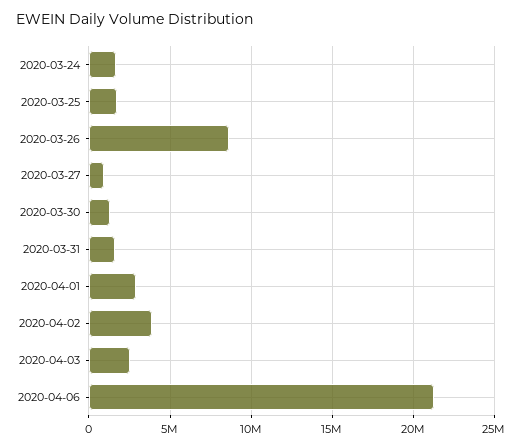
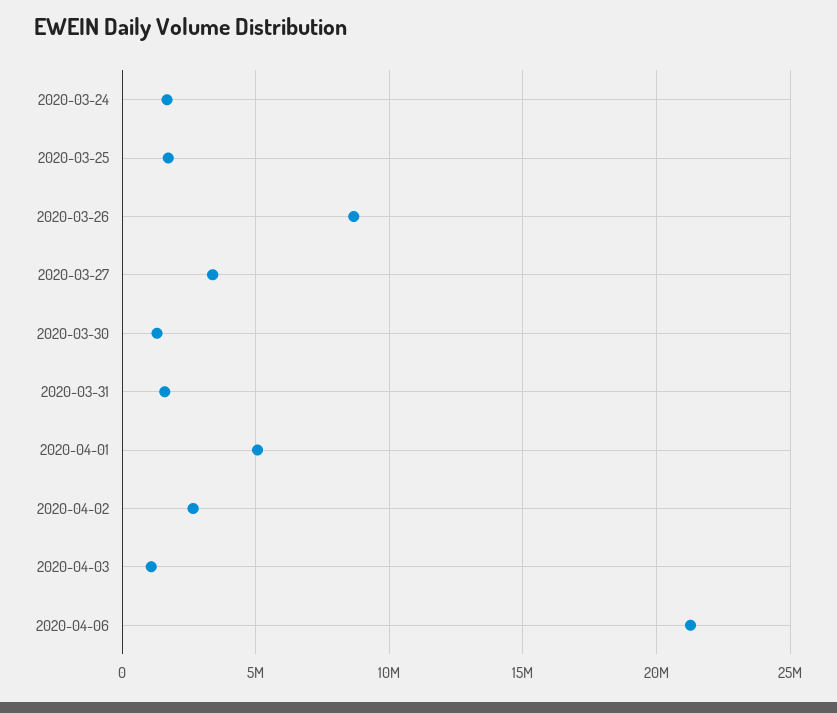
2020-03-27: 1000000 -> 3500000
2020-04-01: 3000000 -> 5000000
2020-04-02: 4000000 -> 2500000
2020-04-03: 2500000 -> 1000000

